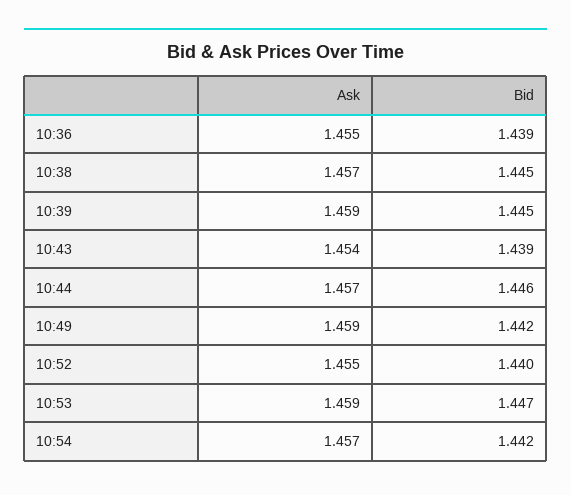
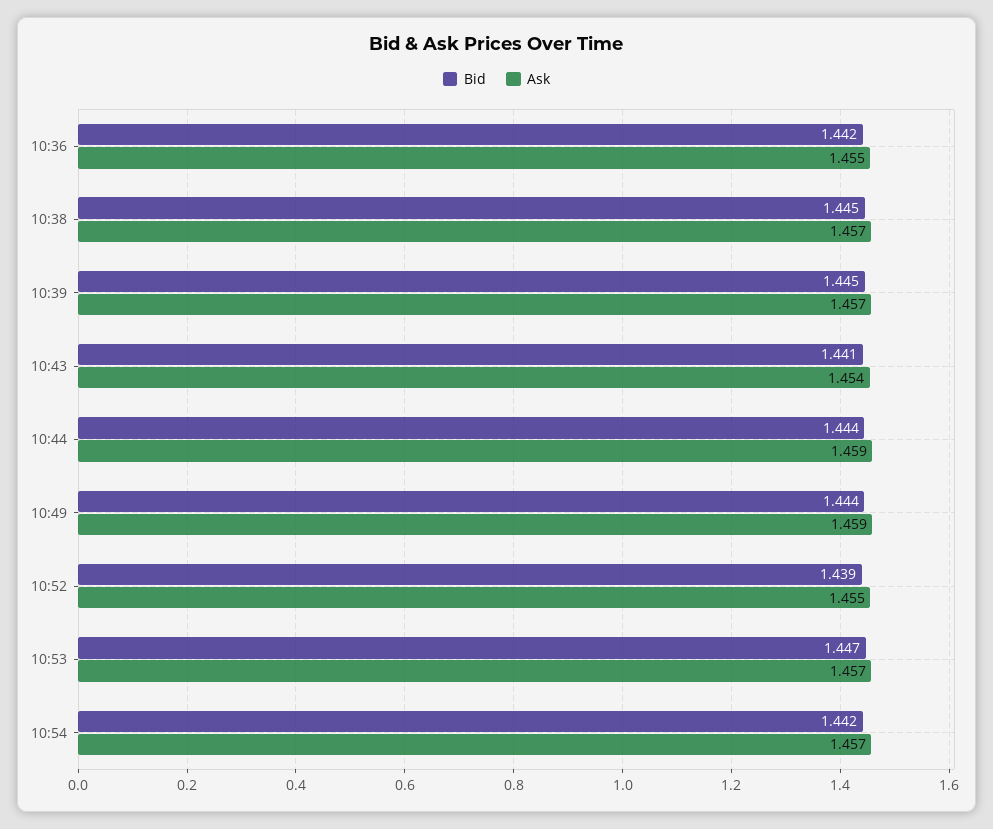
Bid, 10:36: 1.439 -> 1.442
Ask, 10:39: 1.459 -> 1.457
Bid, 10:43: 1.439 -> 1.441
Ask, 10:44: 1.457 -> 1.459
Bid, 10:44: 1.446 -> 1.444
Bid, 10:49: 1.442 -> 1.444
Bid, 10:52: 1.44 -> 1.439
Ask, 10:53: 1.459 -> 1.457

